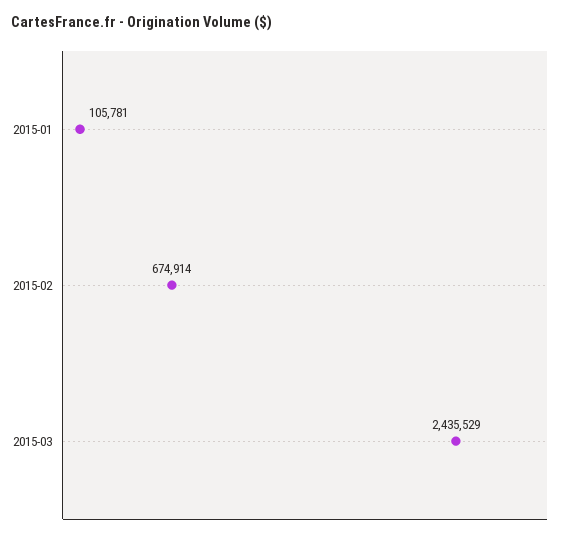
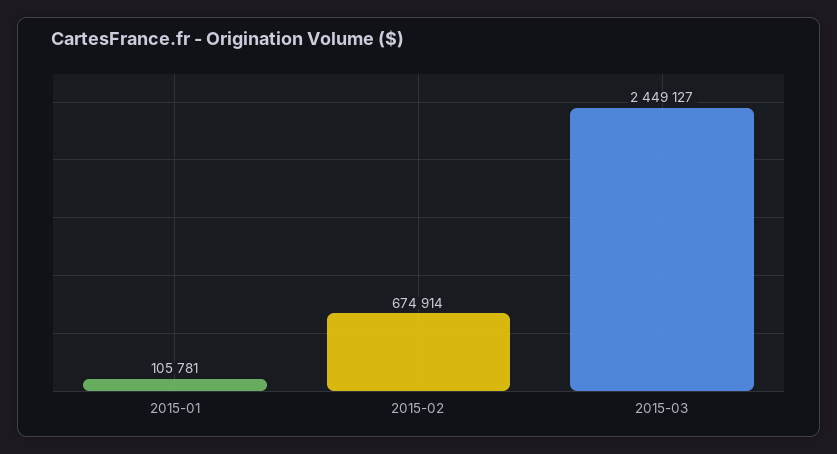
2015-03: 2435529 -> 2449127

